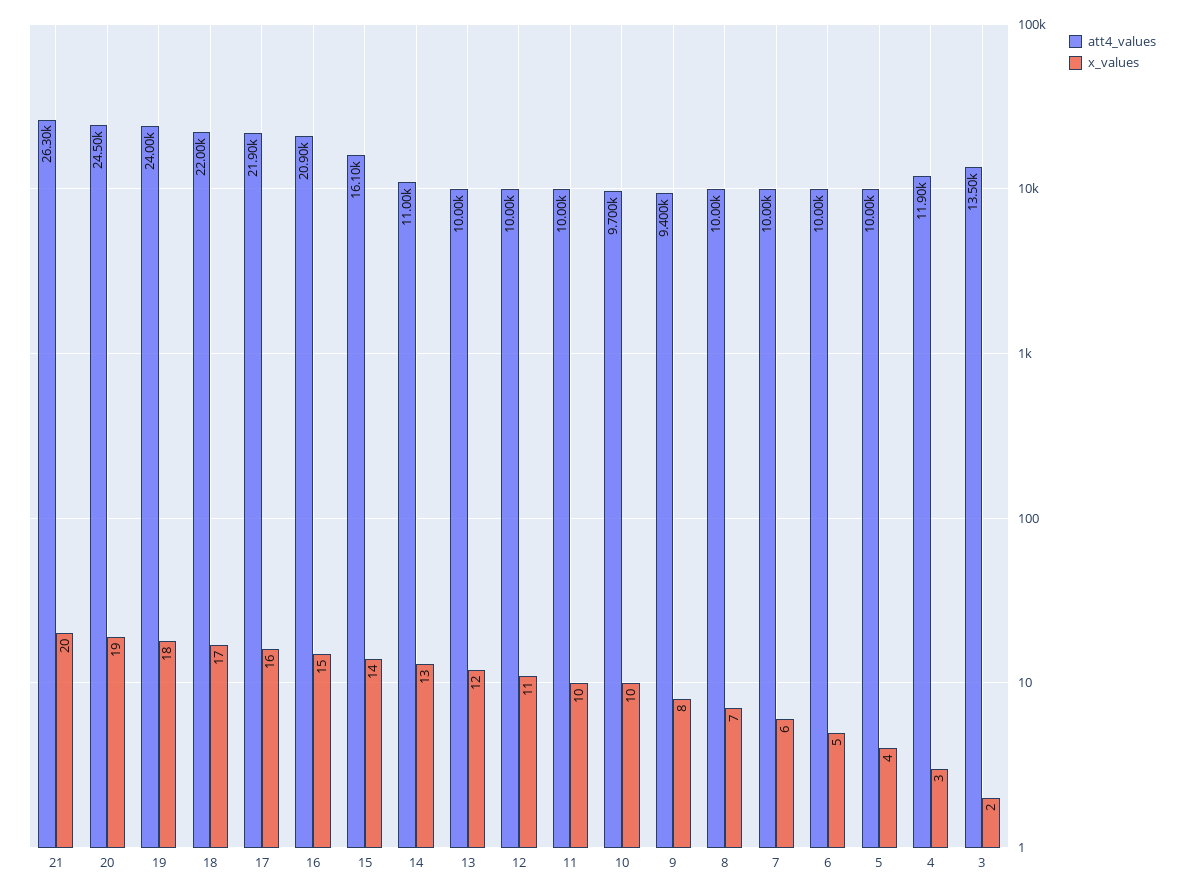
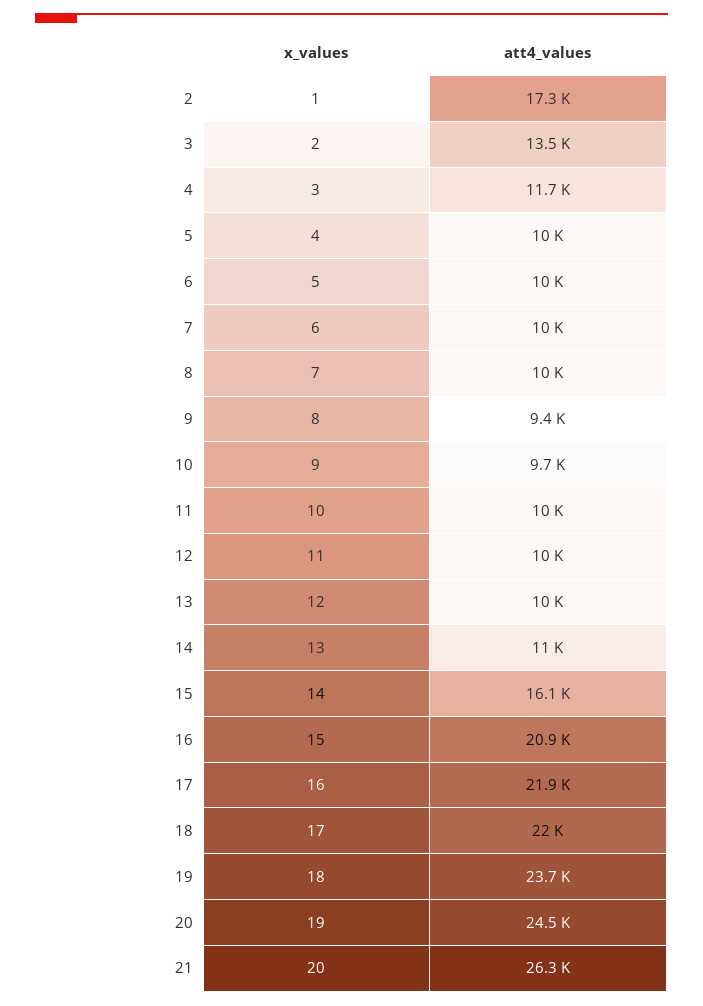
att4_values, 19: 24000 -> 23700
x_values, 10: 10 -> 9
att4_values, 4: 11900 -> 11700
x_values, 2: none -> 1
att4_values, 2: none -> 17300

